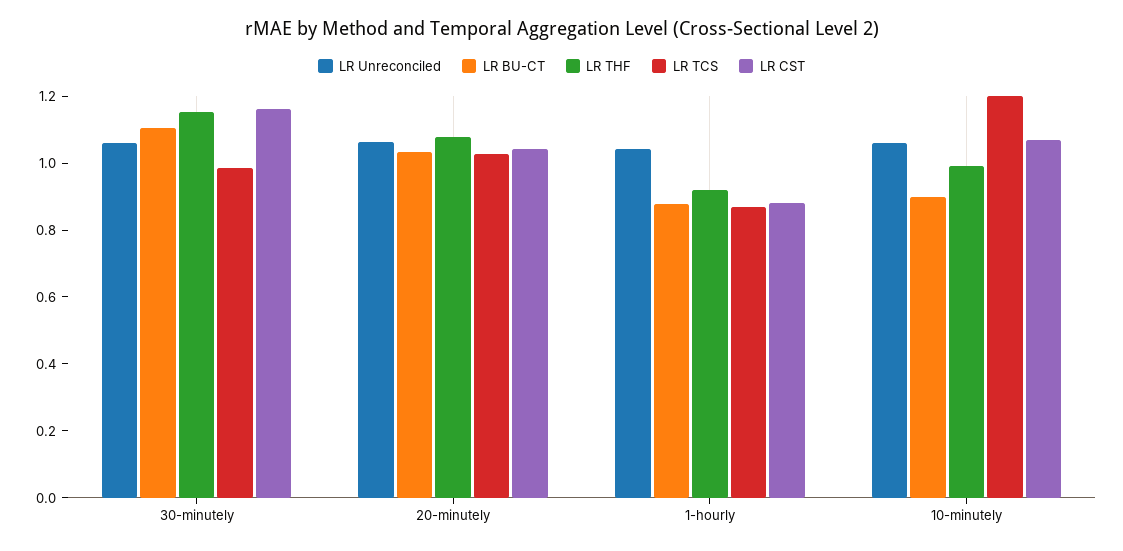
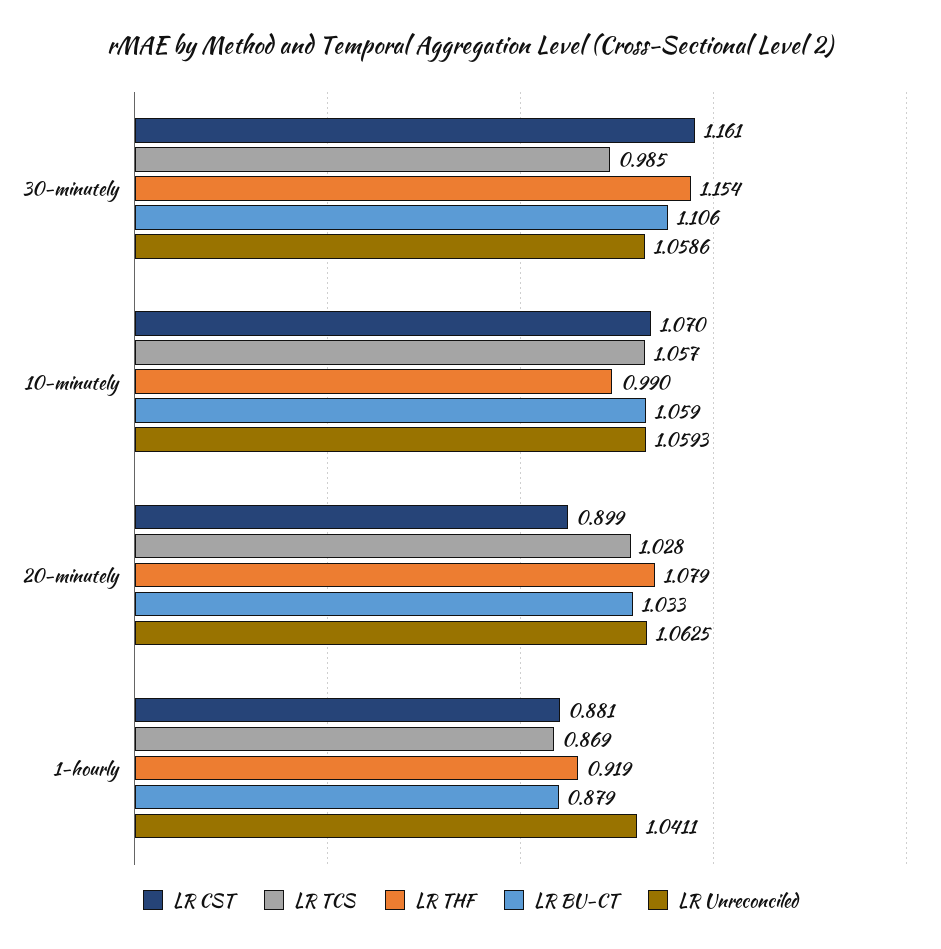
LR CST, 20-minutely: 1.05 -> 0.899
LR BU-CT, 10-minutely: 0.9 -> 1.059
LR TCS, 10-minutely: 1.2 -> 1.057

